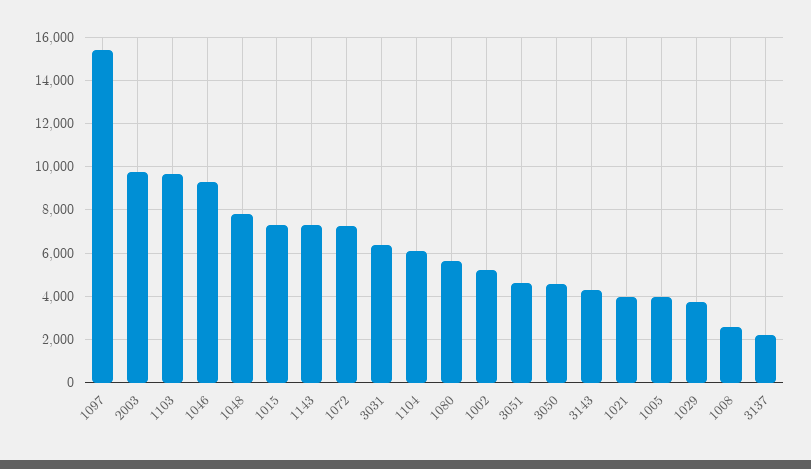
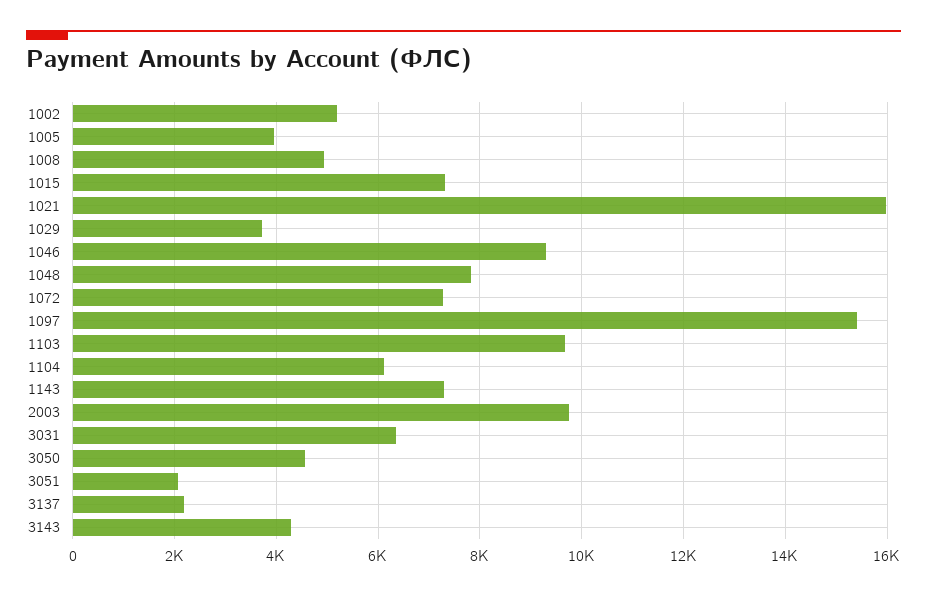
1080: 5500 -> none
3051: 4500 -> 2000
1021: 4000 -> 16000
1008: 2500 -> 5000

